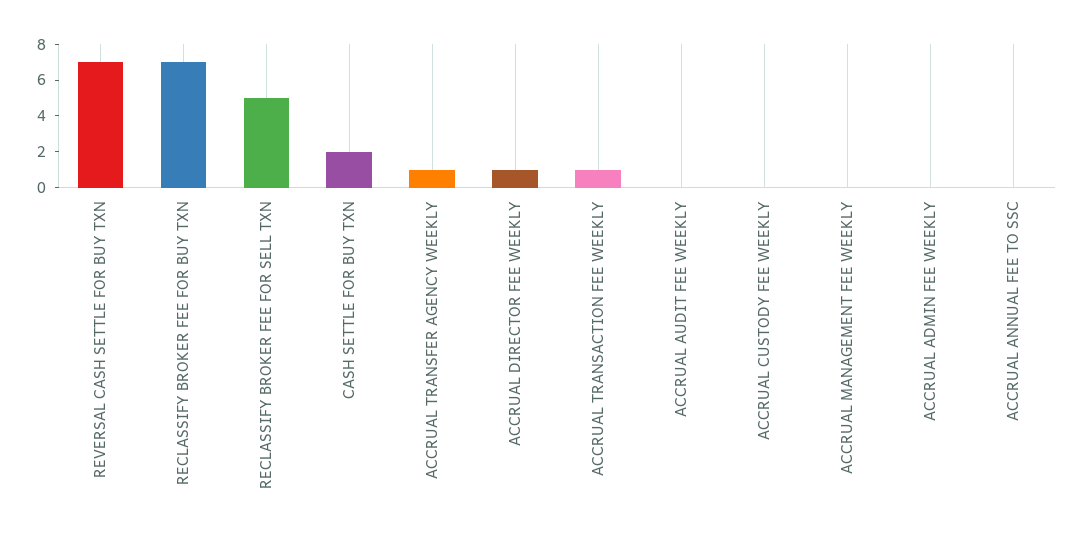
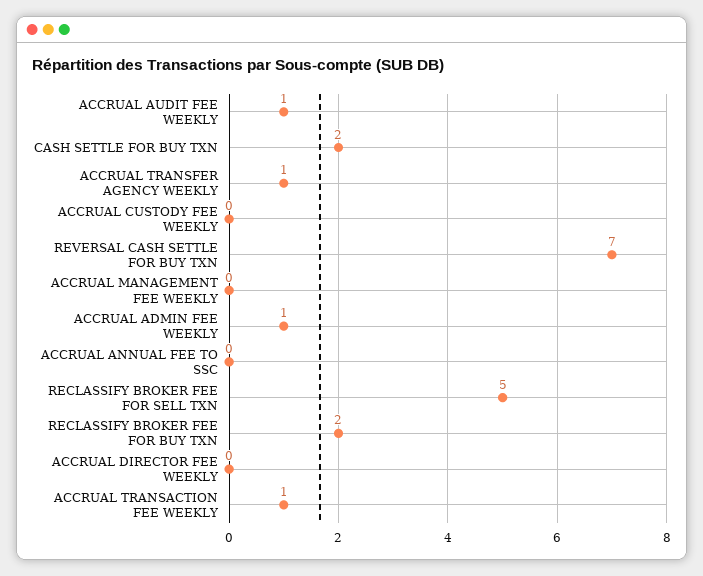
RECLASSIFY BROKER FEE FOR BUY TXN: 7 -> 2
ACCRUAL DIRECTOR FEE WEEKLY: 1 -> 0
ACCRUAL AUDIT FEE WEEKLY: 0 -> 1
ACCRUAL ADMIN FEE WEEKLY: 0 -> 1

